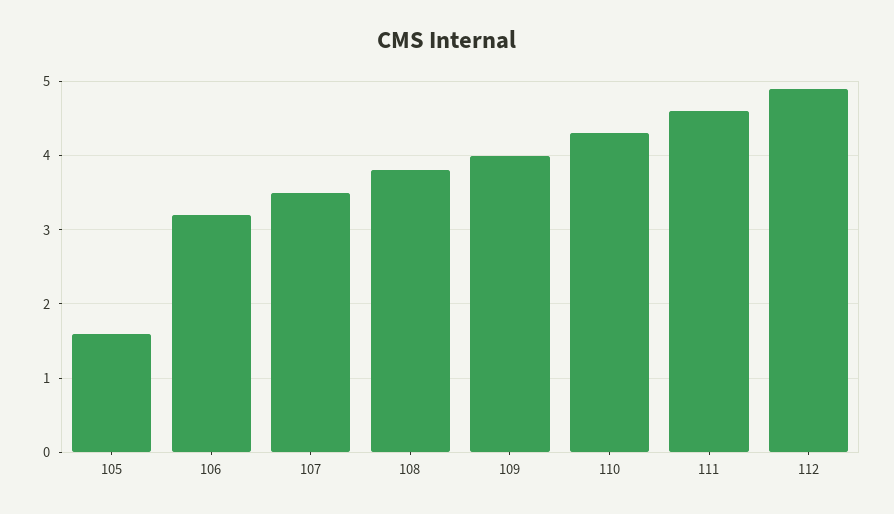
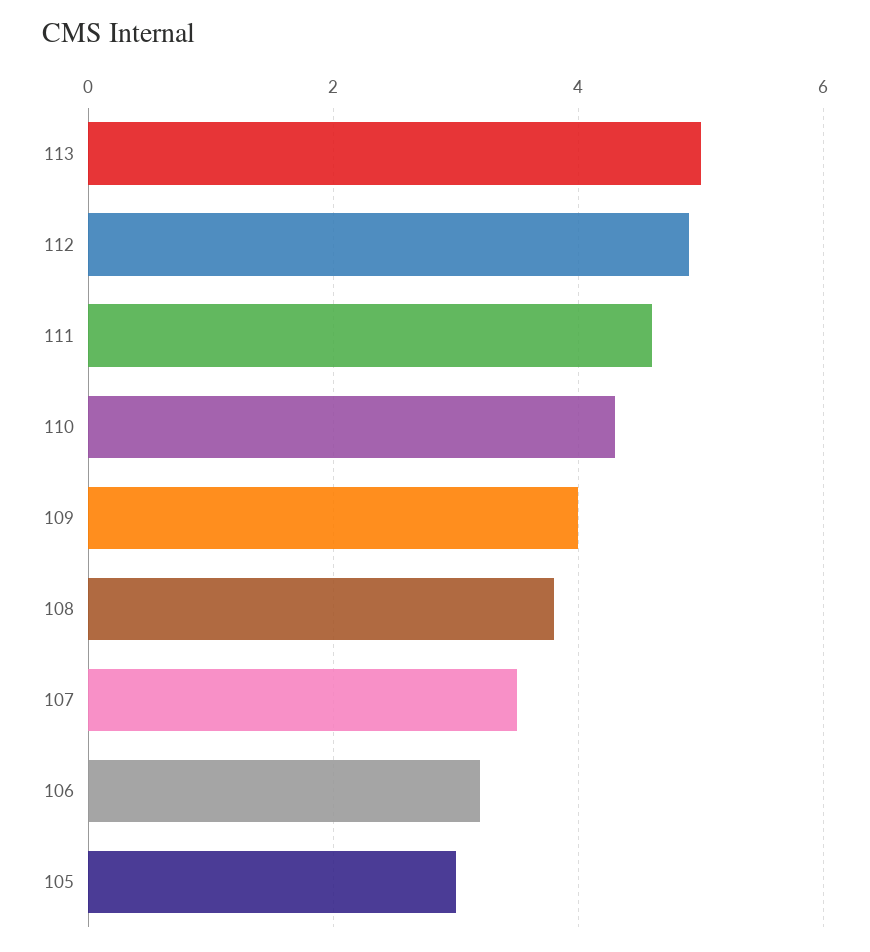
105: 1.6 -> 3
113: none -> 5

